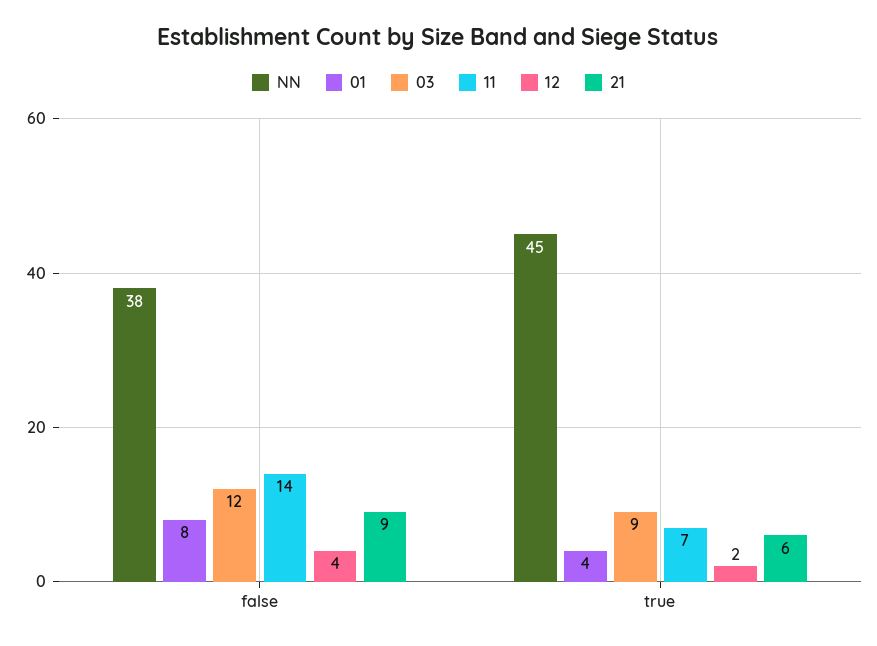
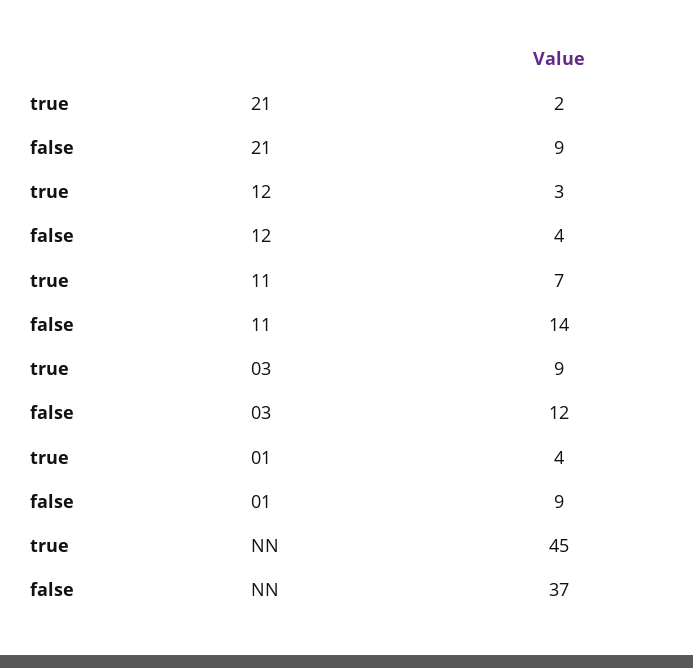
NN, false: 38 -> 37
01, false: 8 -> 9
12, true: 2 -> 3
21, true: 6 -> 2

